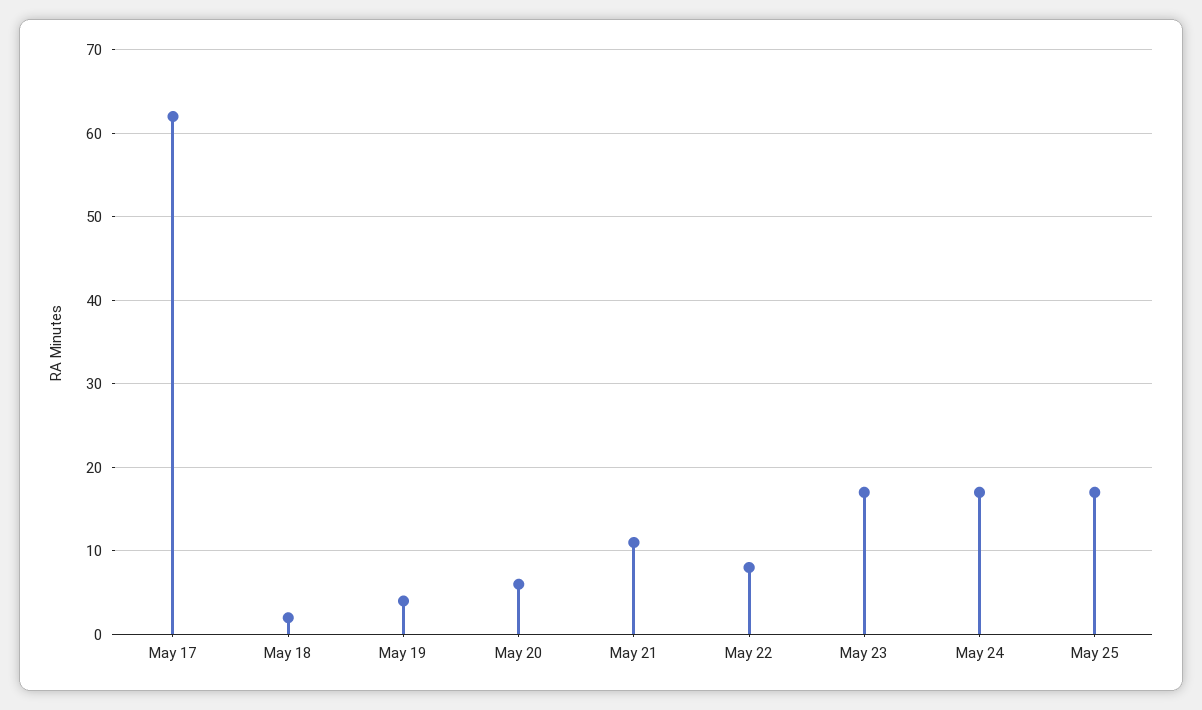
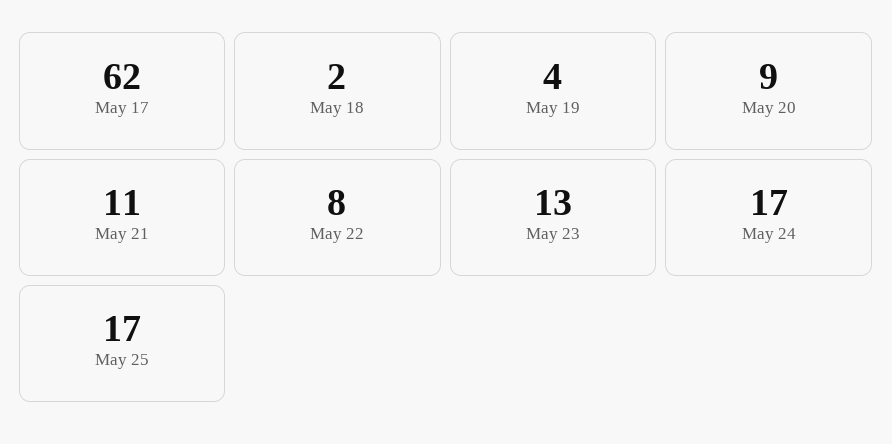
May 20: 6 -> 9
May 23: 17 -> 13

